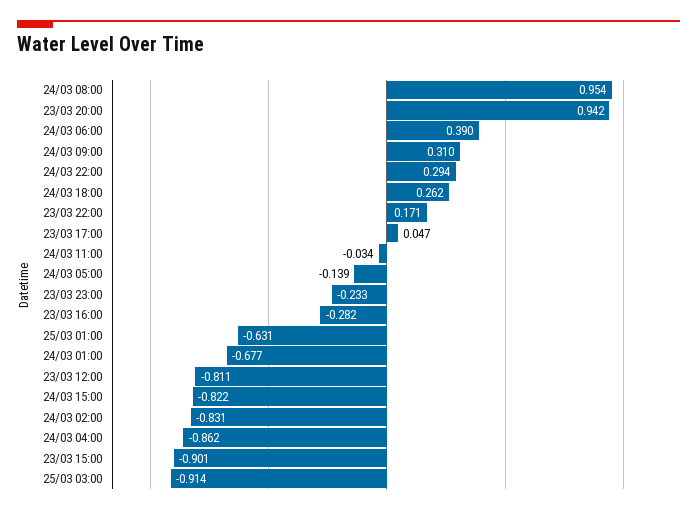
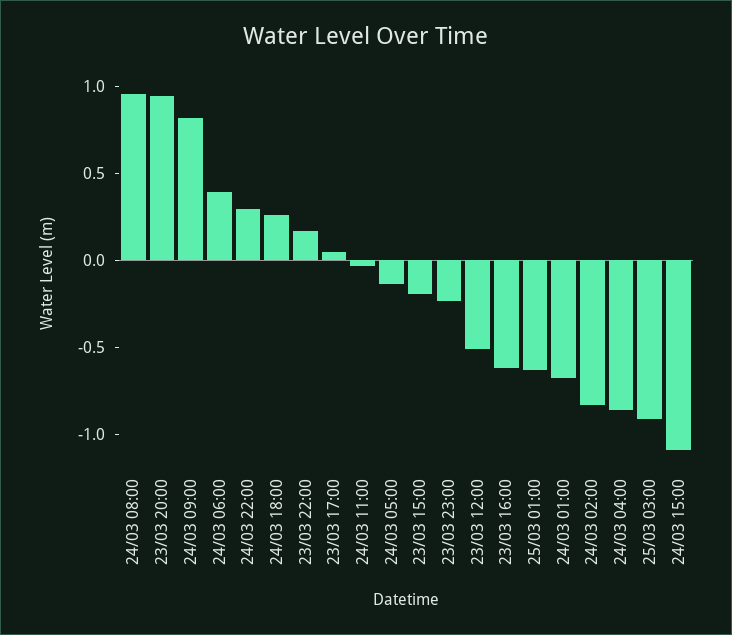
24/03 09:00: 0.31 -> 0.8
23/03 16:00: -0.282 -> -0.6
23/03 12:00: -0.811 -> -0.5
24/03 15:00: -0.822 -> -1.1
23/03 15:00: -0.901 -> -0.2

